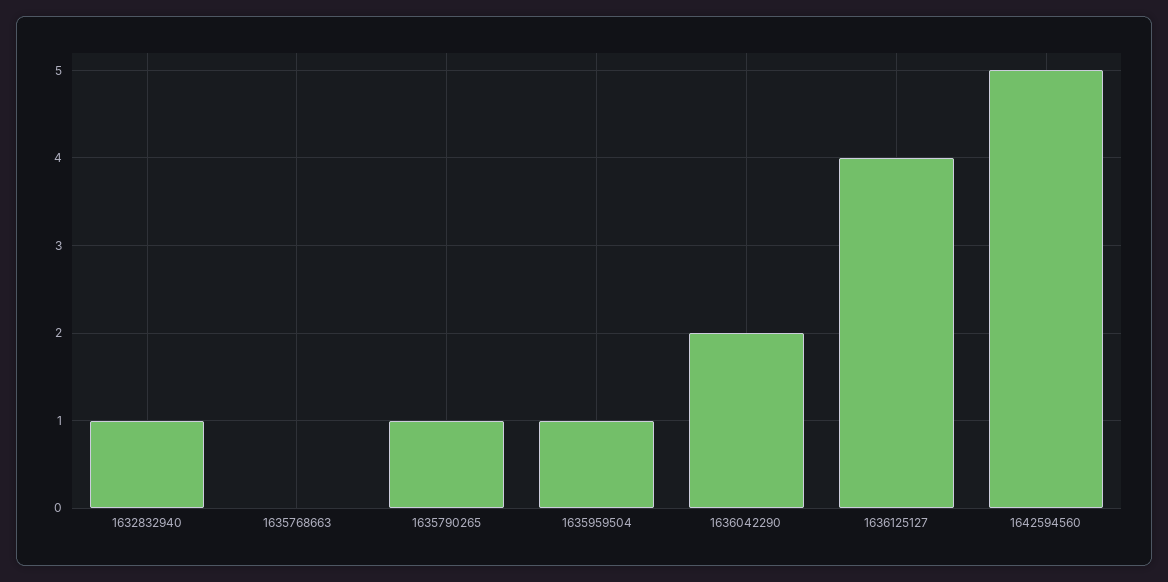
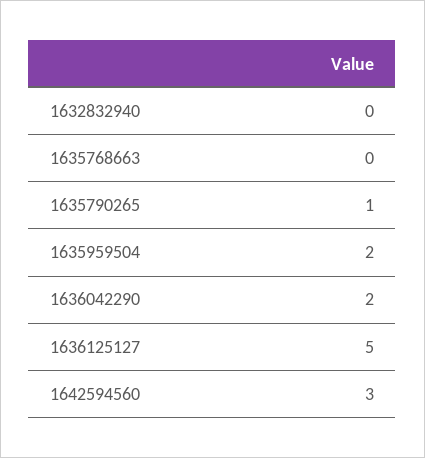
1632832940: 1 -> 0
1635959504: 1 -> 2
1636125127: 4 -> 5
1642594560: 5 -> 3

